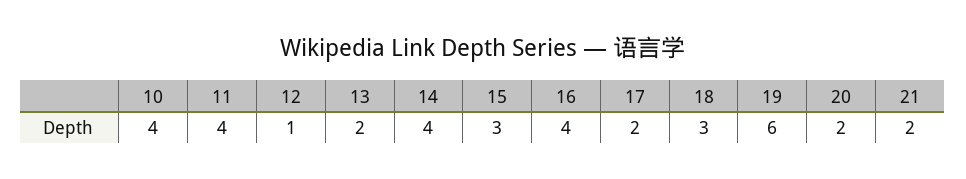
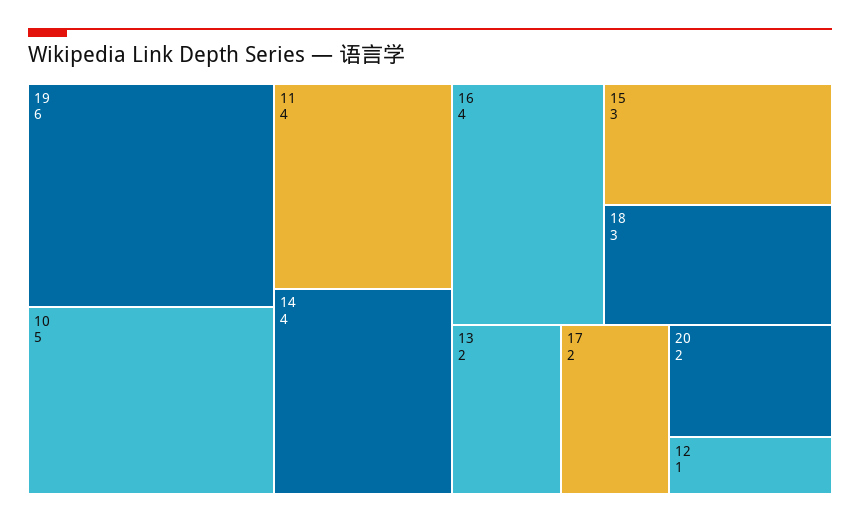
10: 4 -> 5
21: 2 -> none

